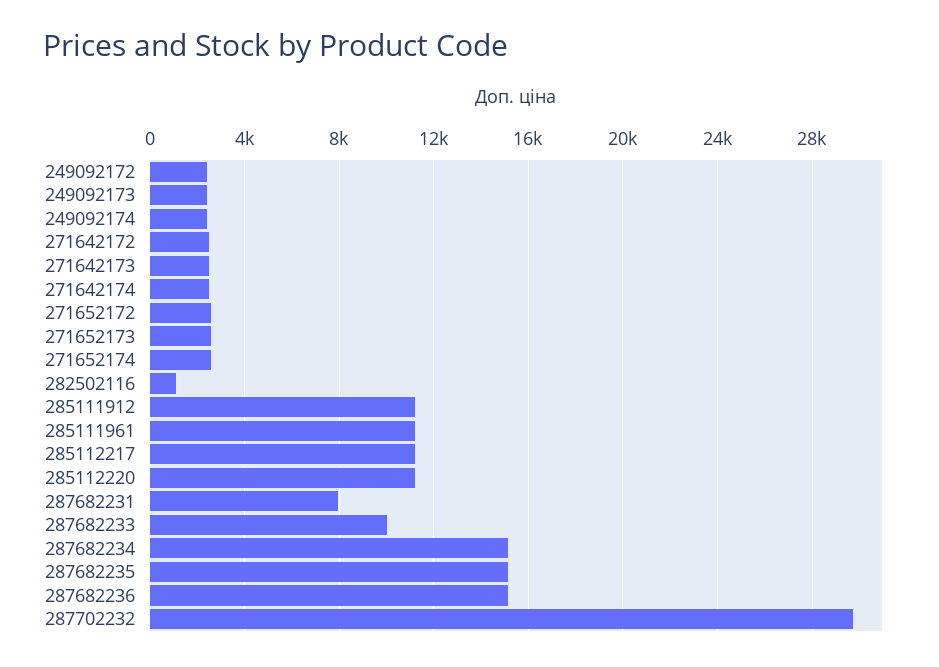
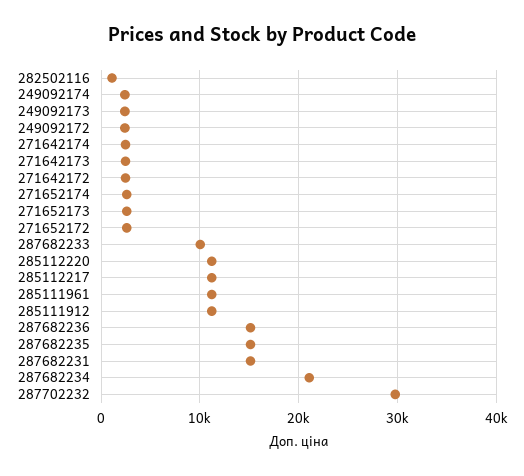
287682231: 8000 -> 15000
287682234: 15000 -> 21000

